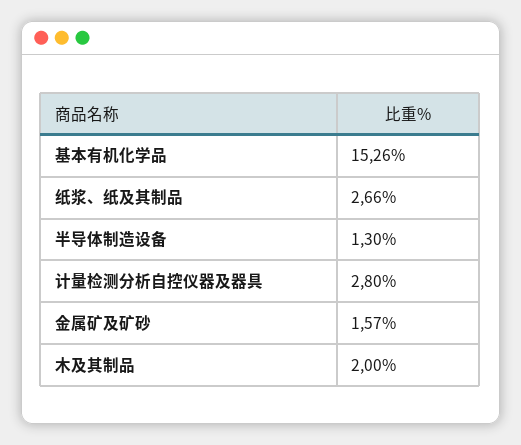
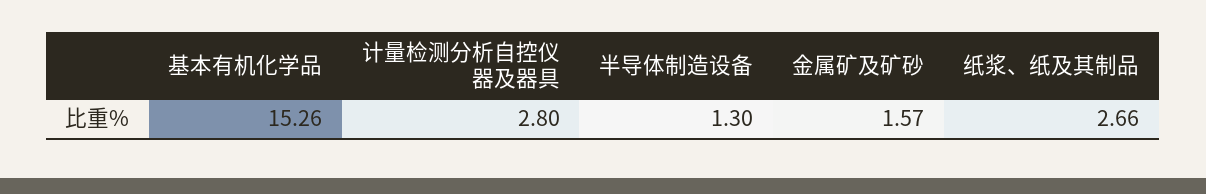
木及其制品: 2 -> none

